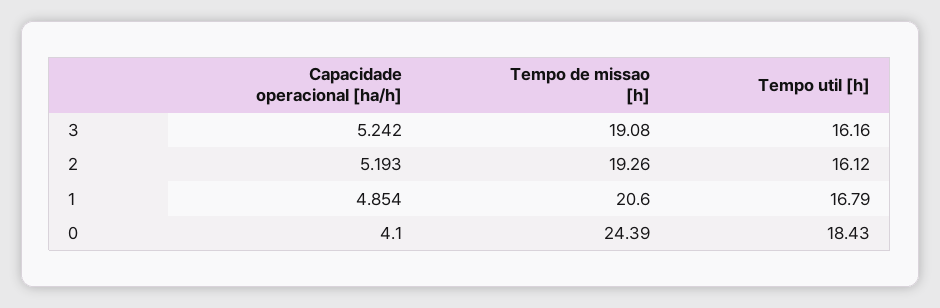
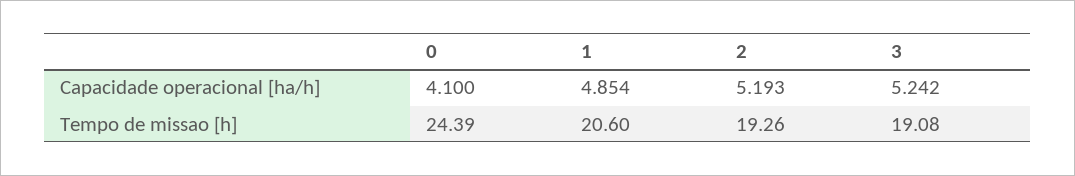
Tempo util [h], 3: 16.16 -> none
Tempo util [h], 2: 16.12 -> none
Tempo util [h], 1: 16.79 -> none
Tempo util [h], 0: 18.43 -> none

